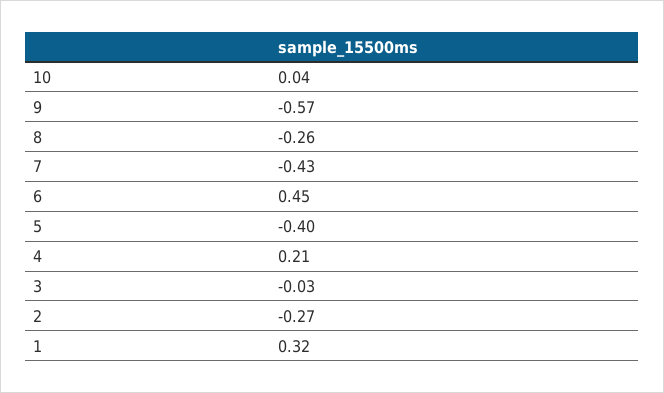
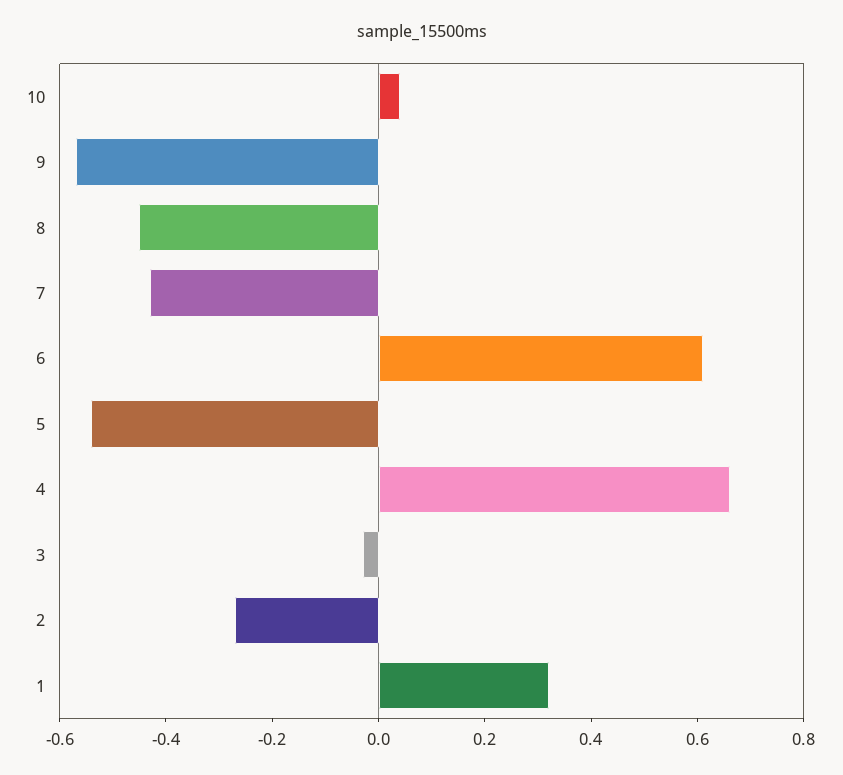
8: -0.26 -> -0.45
6: 0.45 -> 0.6
5: -0.4 -> -0.55
4: 0.21 -> 0.65

